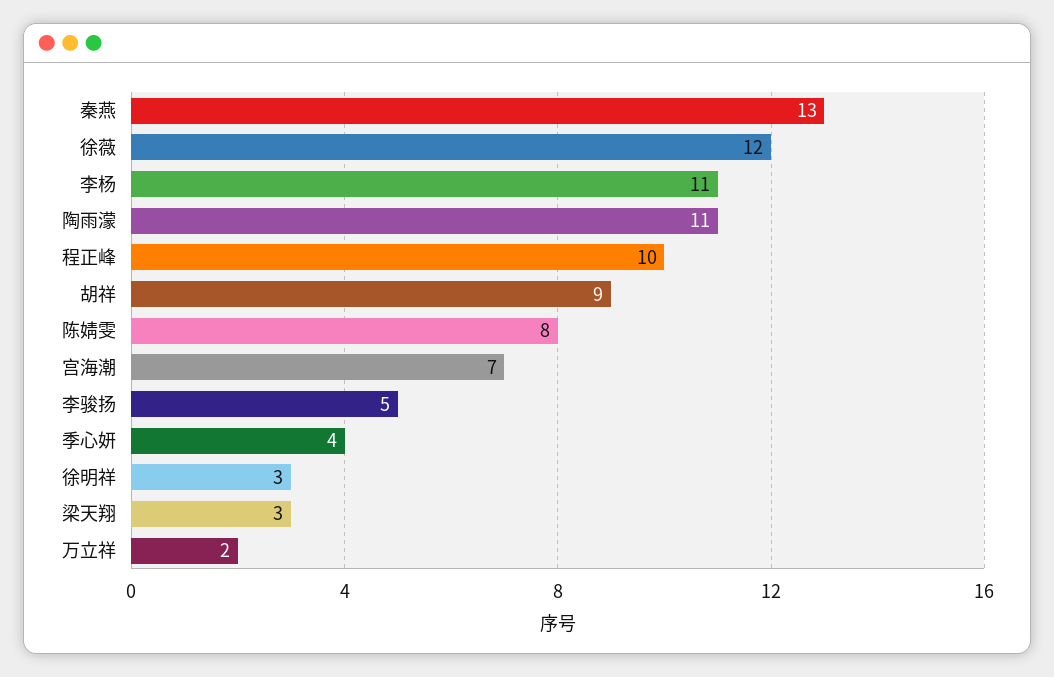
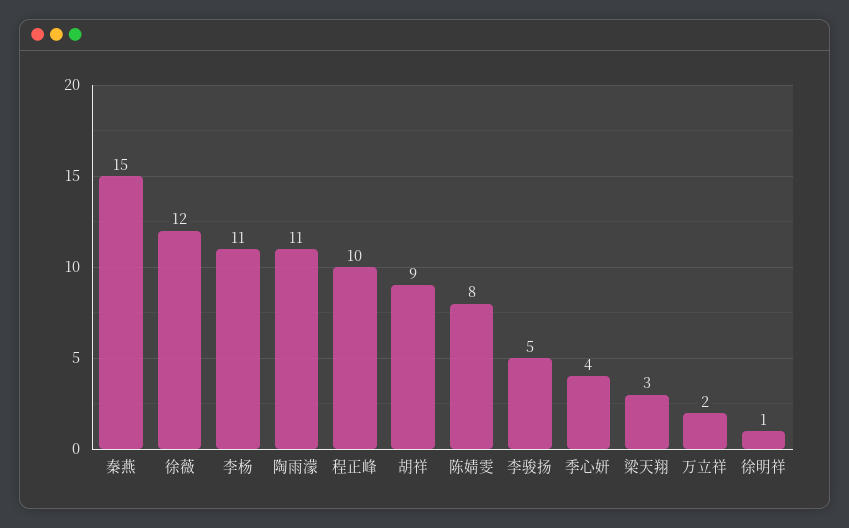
秦燕: 13 -> 15
宫海潮: 7 -> none
徐明祥: 3 -> 1

